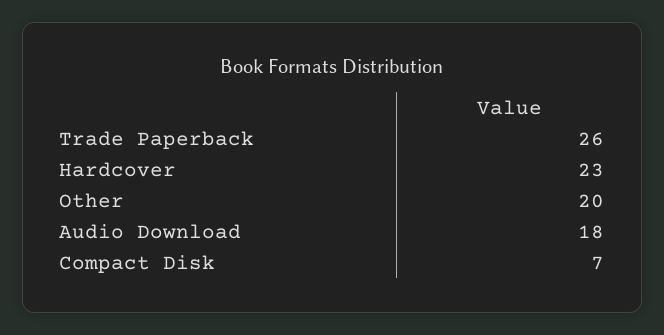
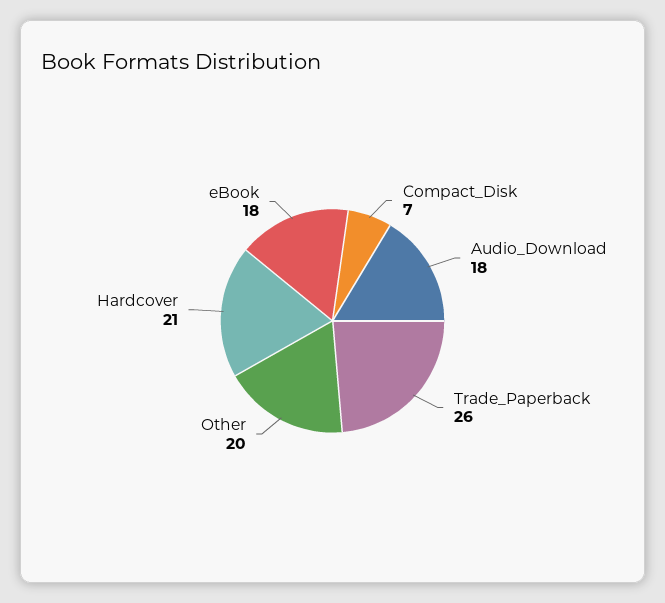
Hardcover: 23 -> 21
eBook: none -> 18

